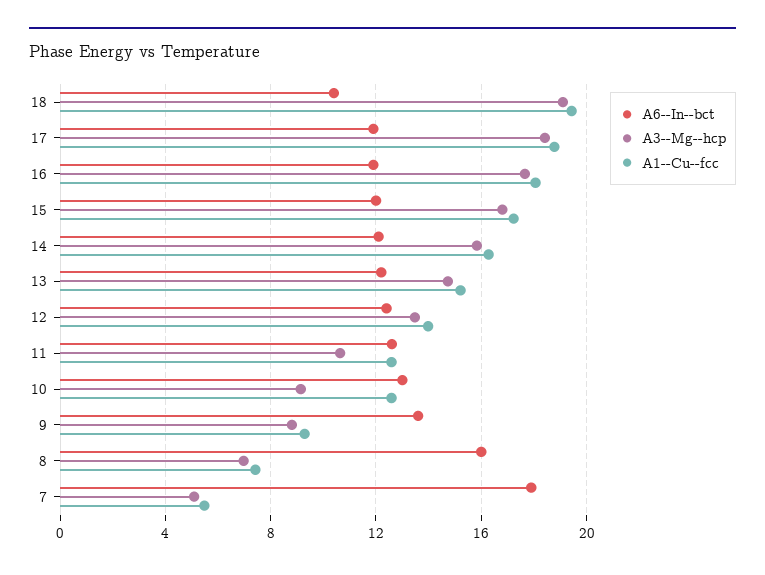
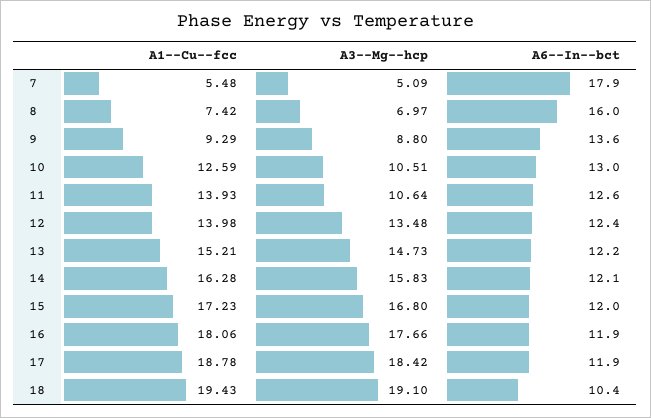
A1--Cu--fcc, 11: 12.5 -> 13.93
A3--Mg--hcp, 10: 9 -> 10.51

